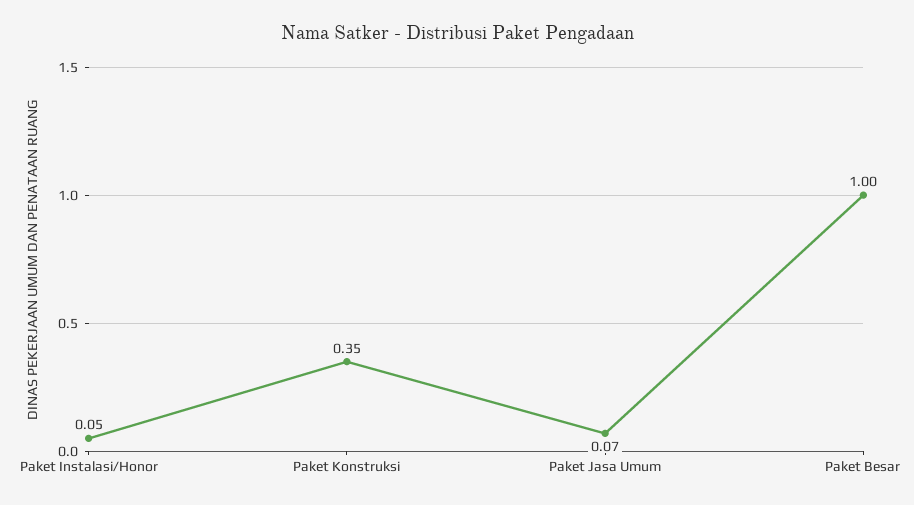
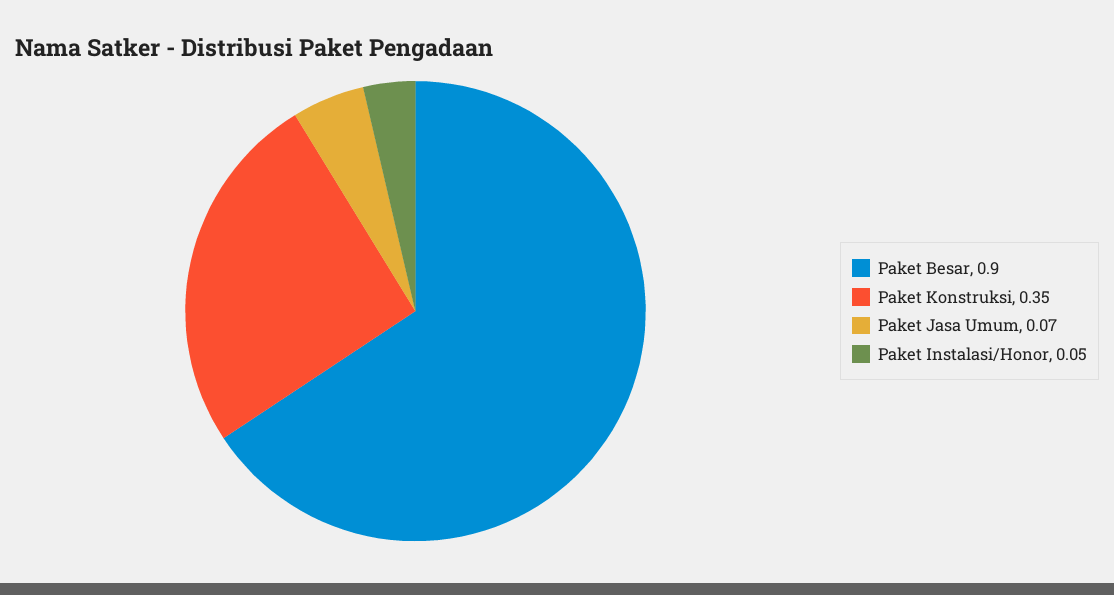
Paket Besar: 1 -> 0.9

